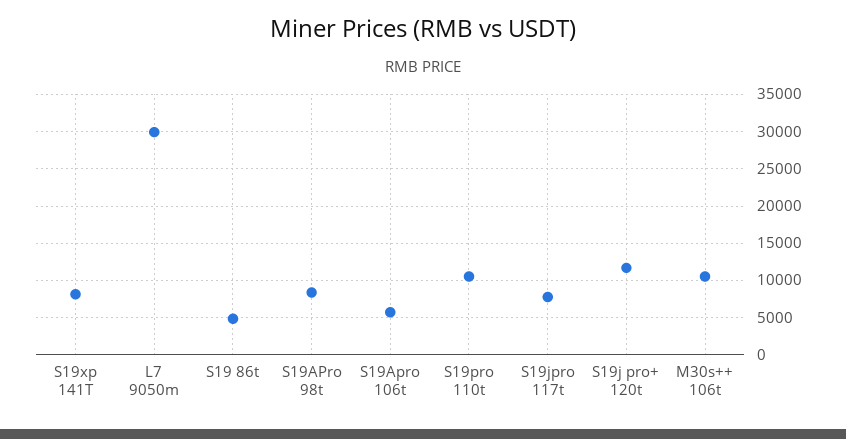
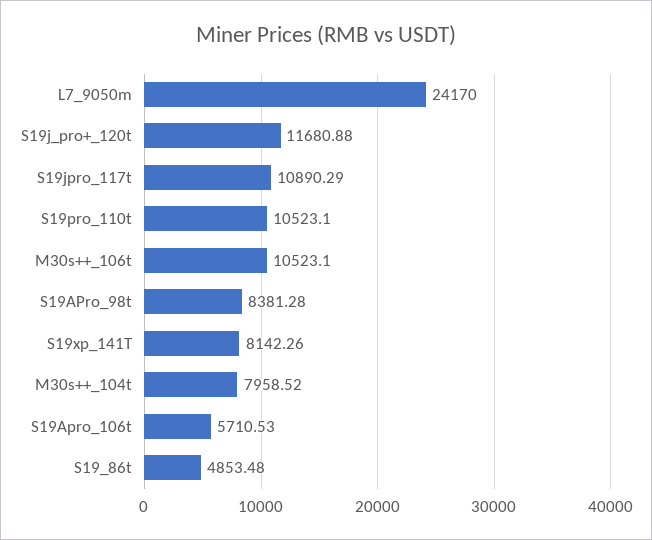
L7 9050m: 30000 -> 24170
S19jpro 117t: 8000 -> 10890.29
M30s++_104t: none -> 7958.52

